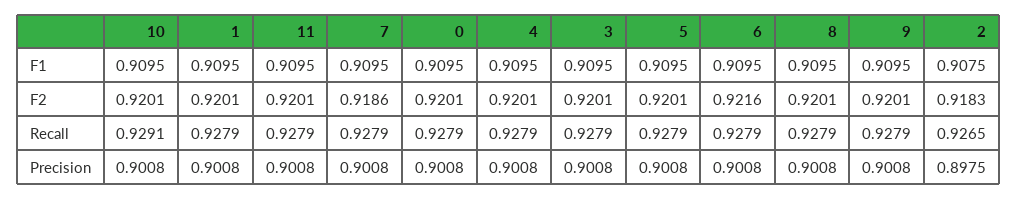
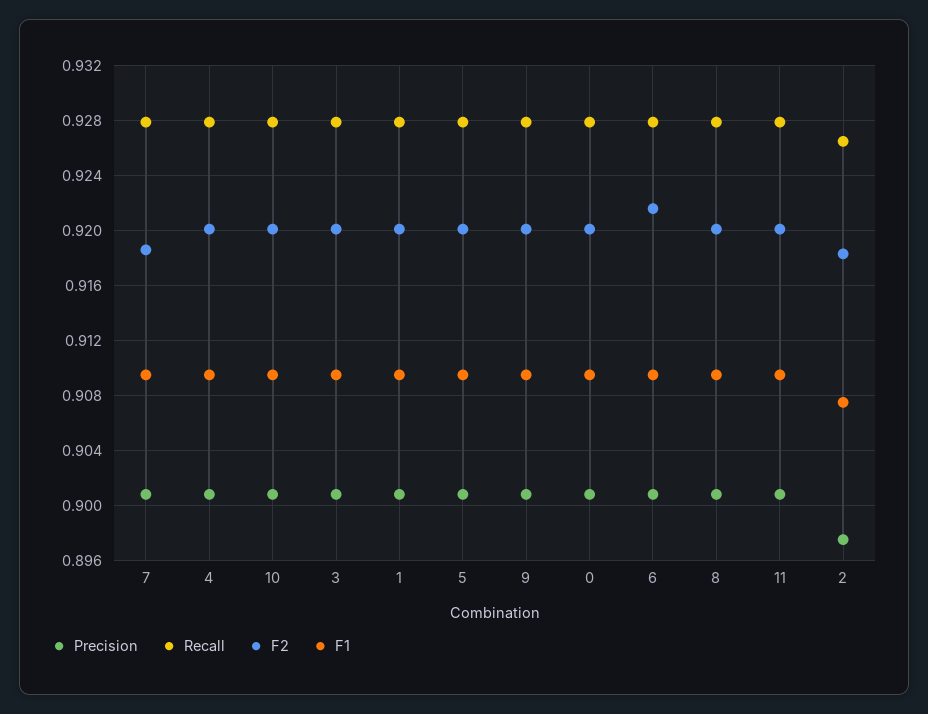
Recall, 10: 0.9291 -> 0.928

